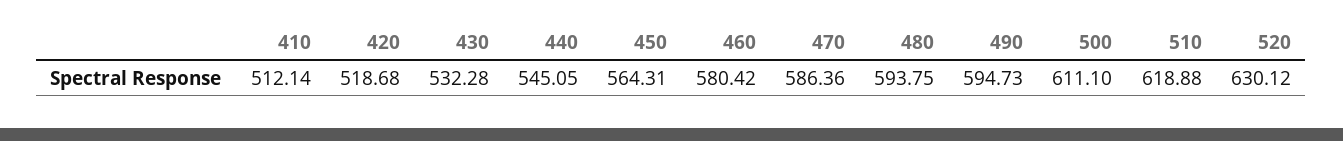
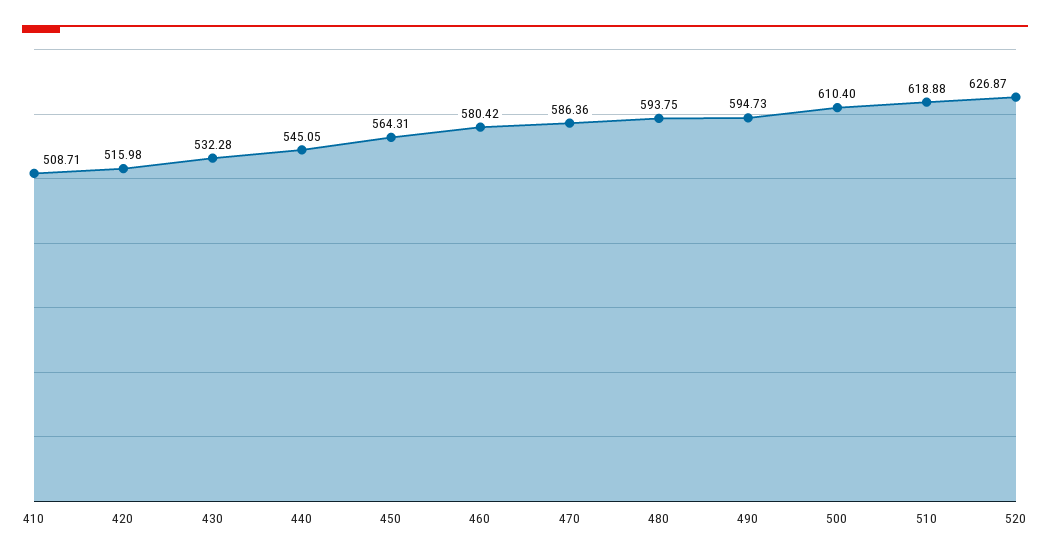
410: 512.14 -> 508.71
420: 518.68 -> 515.98
500: 611.1 -> 610.4
520: 630.12 -> 626.87

